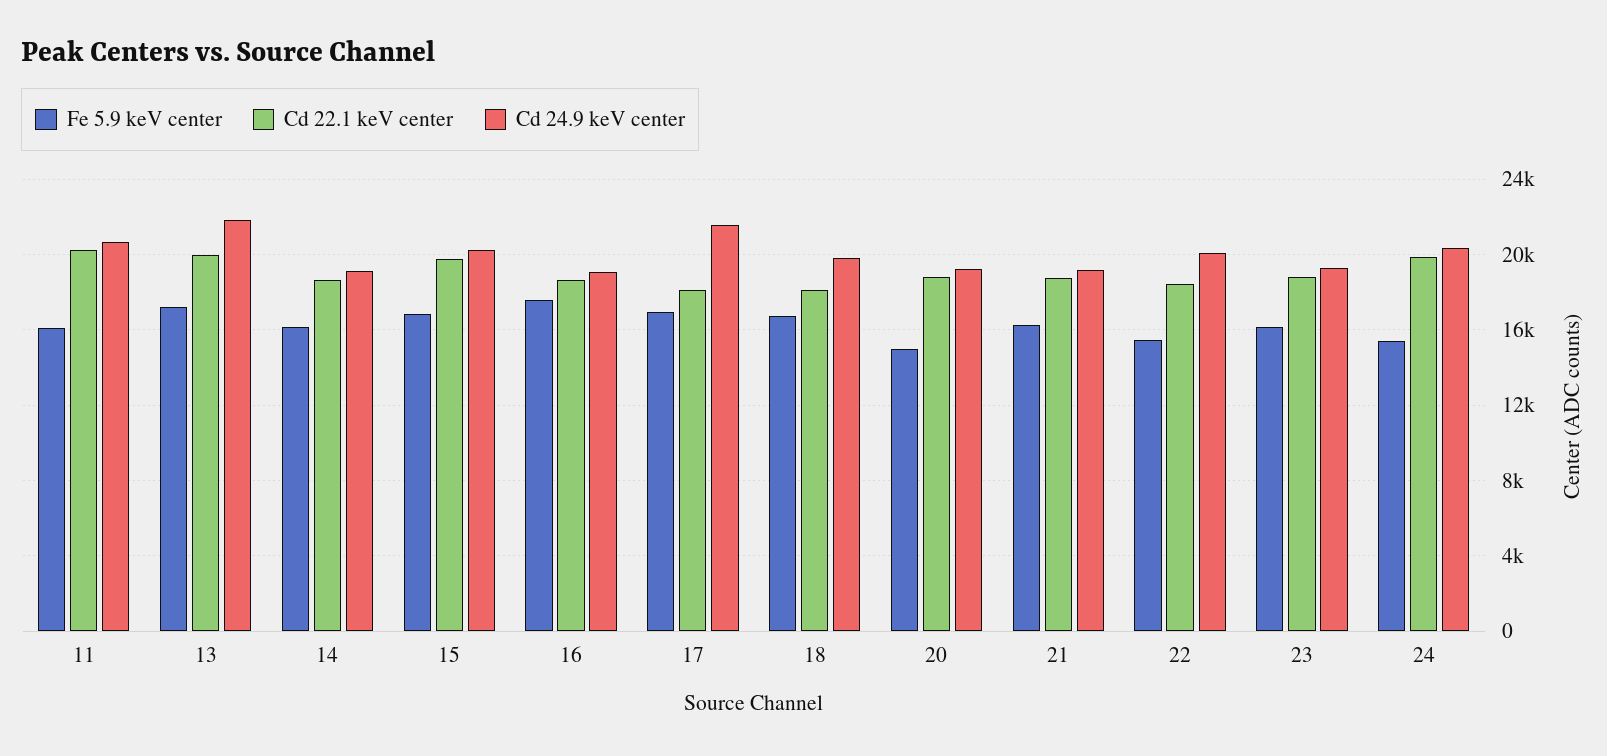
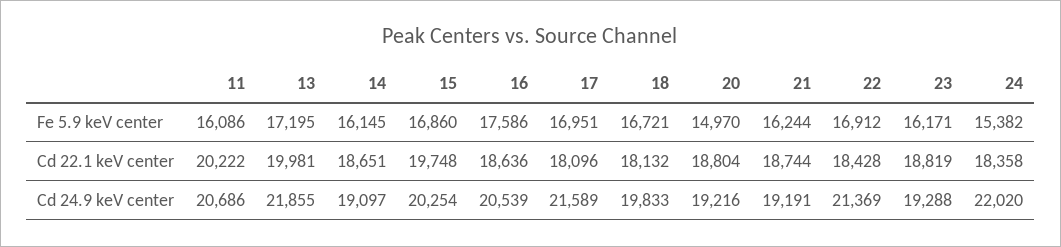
Cd 24.9 keV center, 16: 19000 -> 20539
Fe 5.9 keV center, 22: 15500 -> 16912
Cd 24.9 keV center, 22: 20000 -> 21369
Cd 22.1 keV center, 24: 20000 -> 18358
Cd 24.9 keV center, 24: 20500 -> 22020

